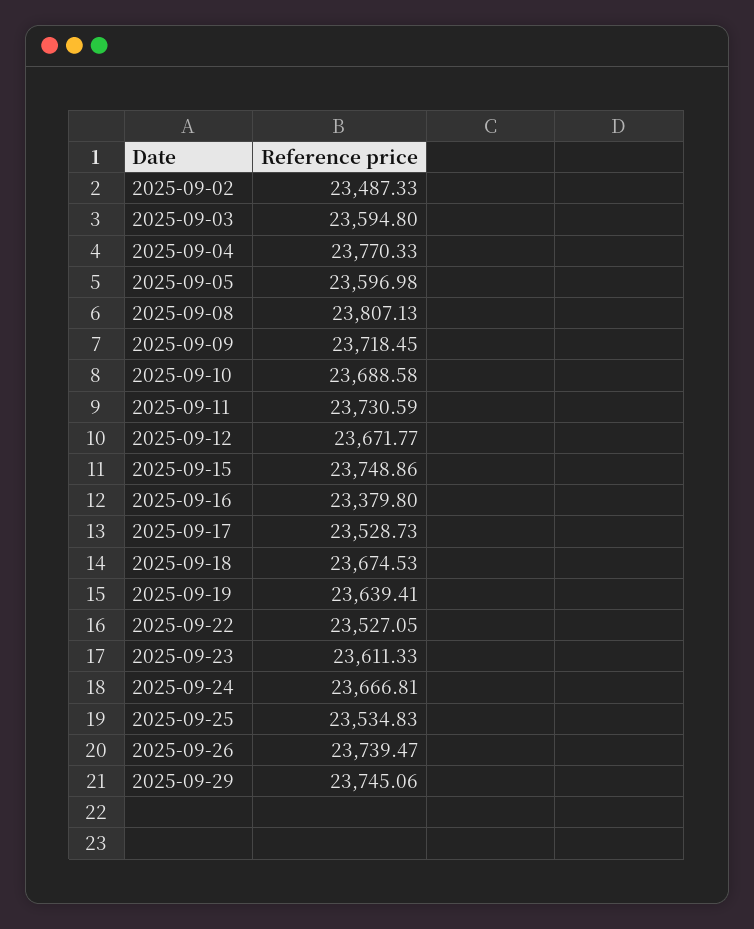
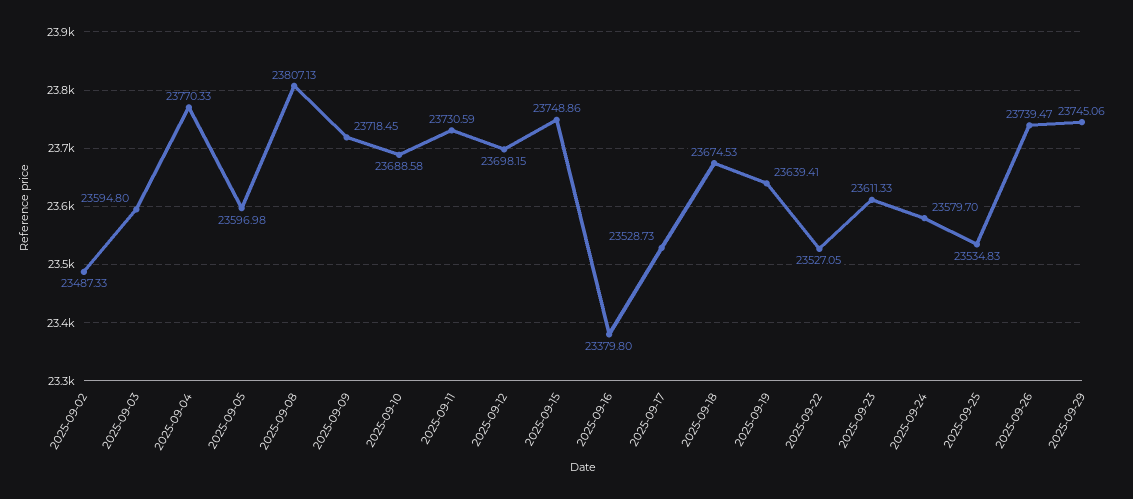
2025-09-12: 23671.77 -> 23698.15
2025-09-24: 23666.81 -> 23579.7

